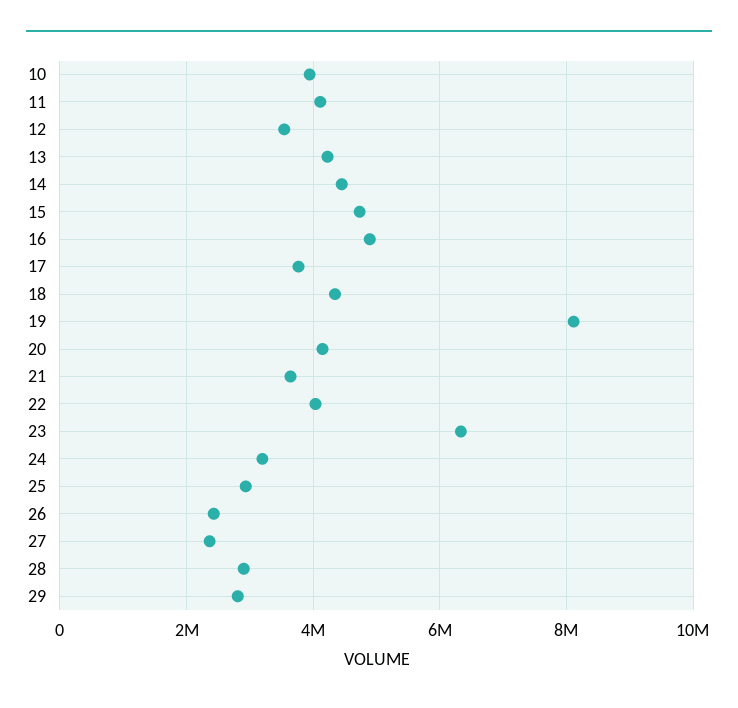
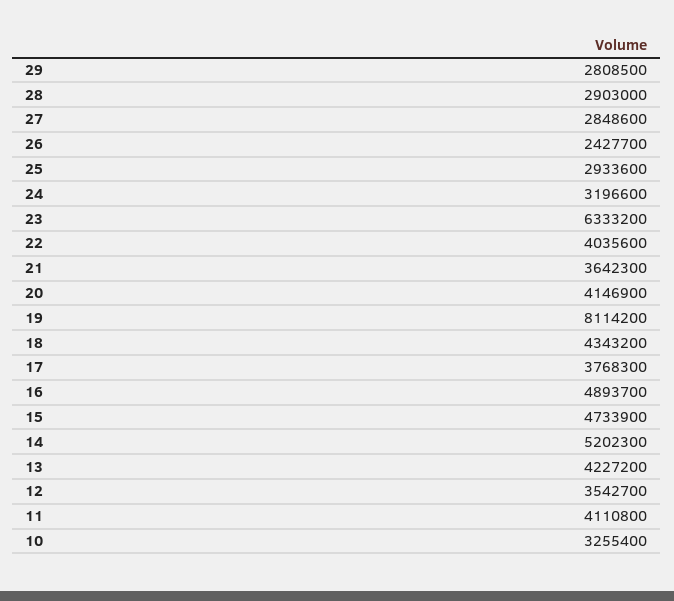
10: 4000000 -> 3255400
14: 4400000 -> 5202300
27: 2400000 -> 2848600

